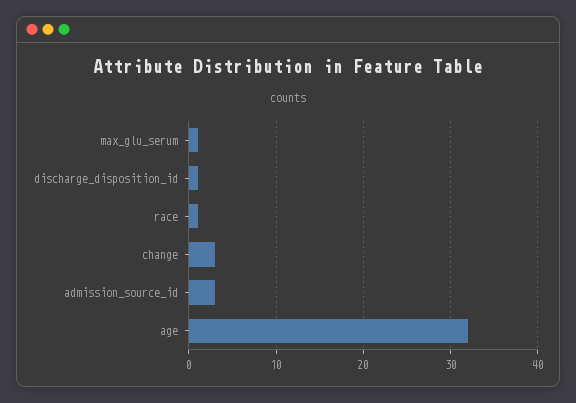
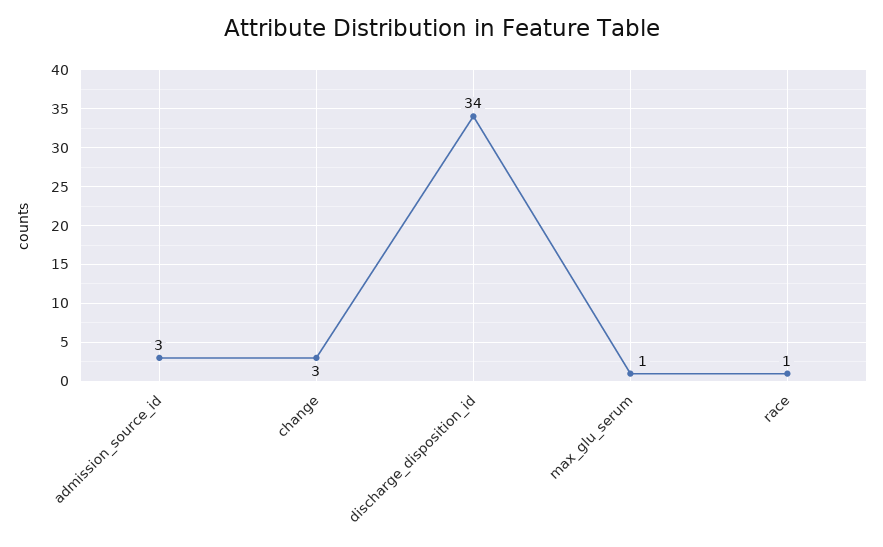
discharge_disposition_id: 1 -> 34
age: 32 -> none

